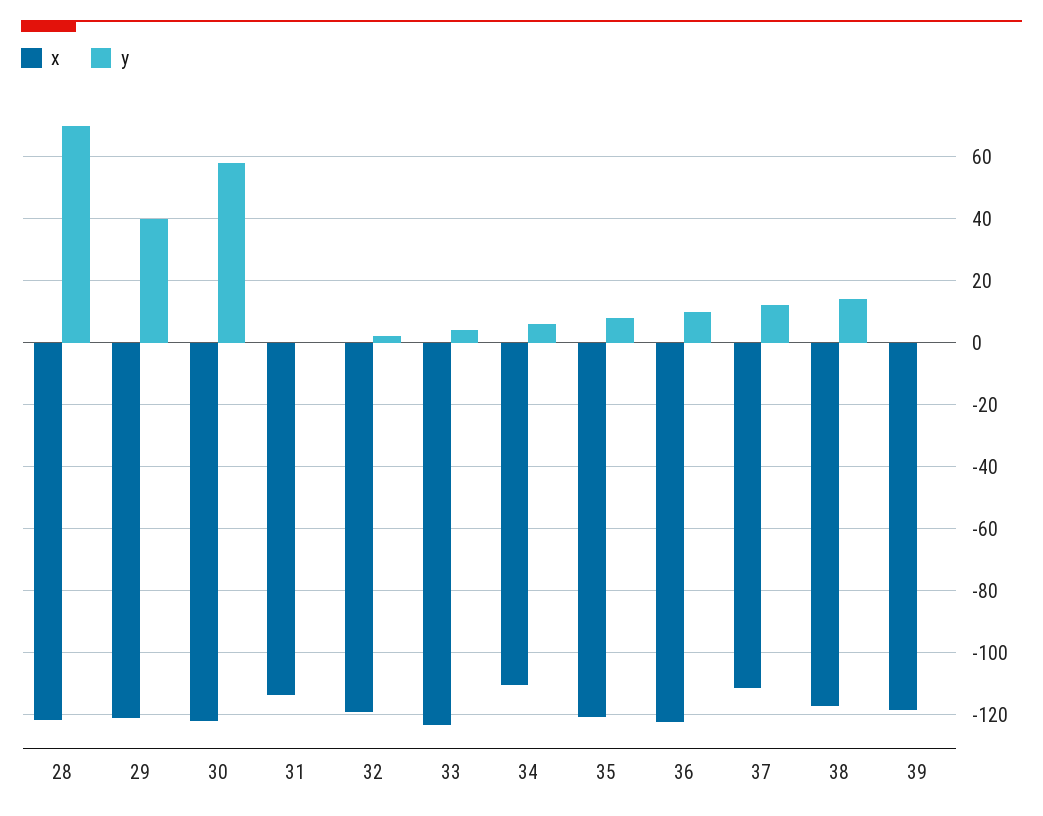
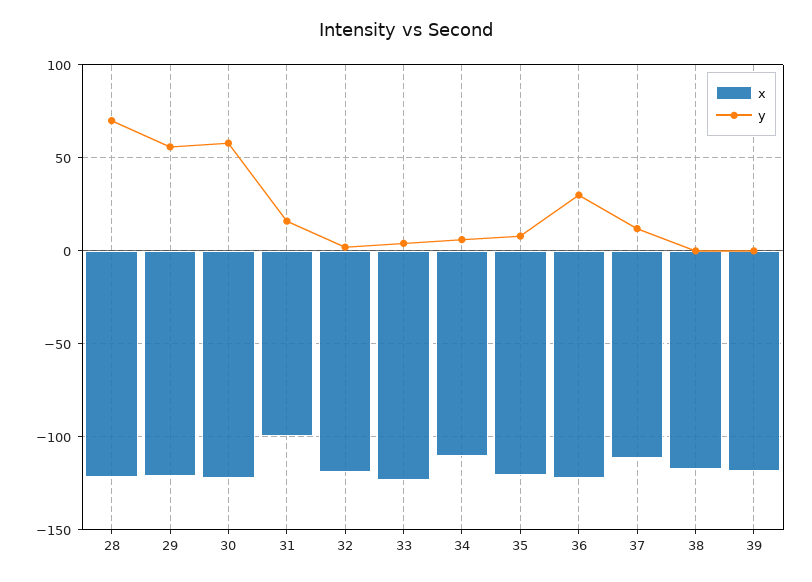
y, 29: 40 -> 55
x, 31: -114 -> -100
y, 31: 0 -> 15
y, 36: 10 -> 30
y, 38: 14 -> 0

